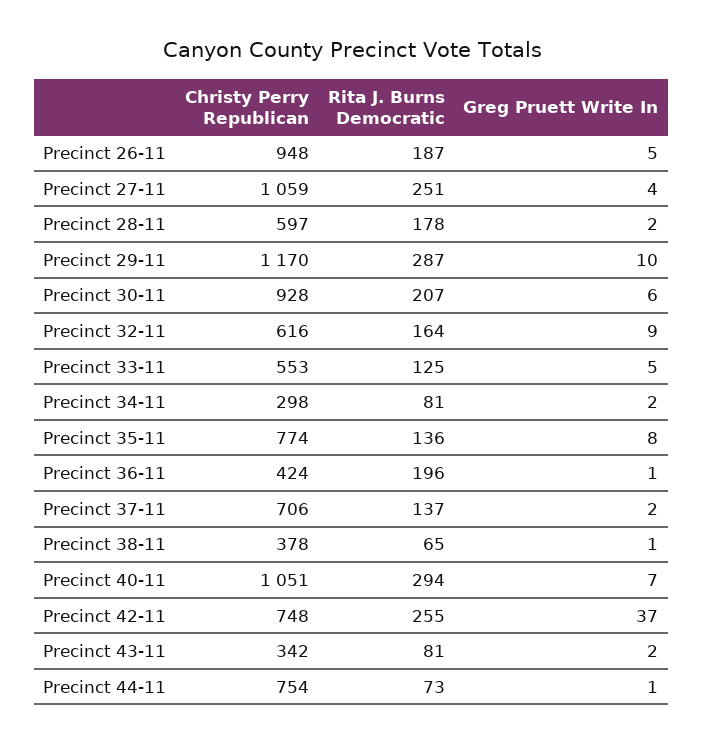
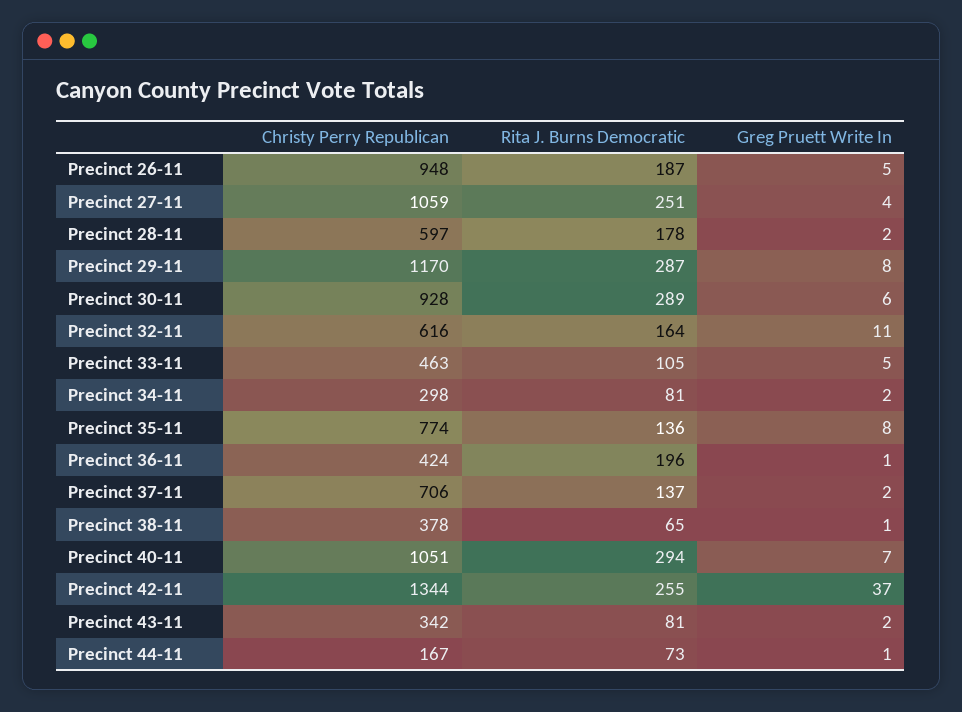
Greg Pruett Write In, Precinct 29-11: 10 -> 8
Rita J. Burns Democratic, Precinct 30-11: 207 -> 289
Greg Pruett Write In, Precinct 32-11: 9 -> 11
Christy Perry Republican, Precinct 33-11: 553 -> 463
Rita J. Burns Democratic, Precinct 33-11: 125 -> 105
Christy Perry Republican, Precinct 42-11: 748 -> 1344
Christy Perry Republican, Precinct 44-11: 754 -> 167

